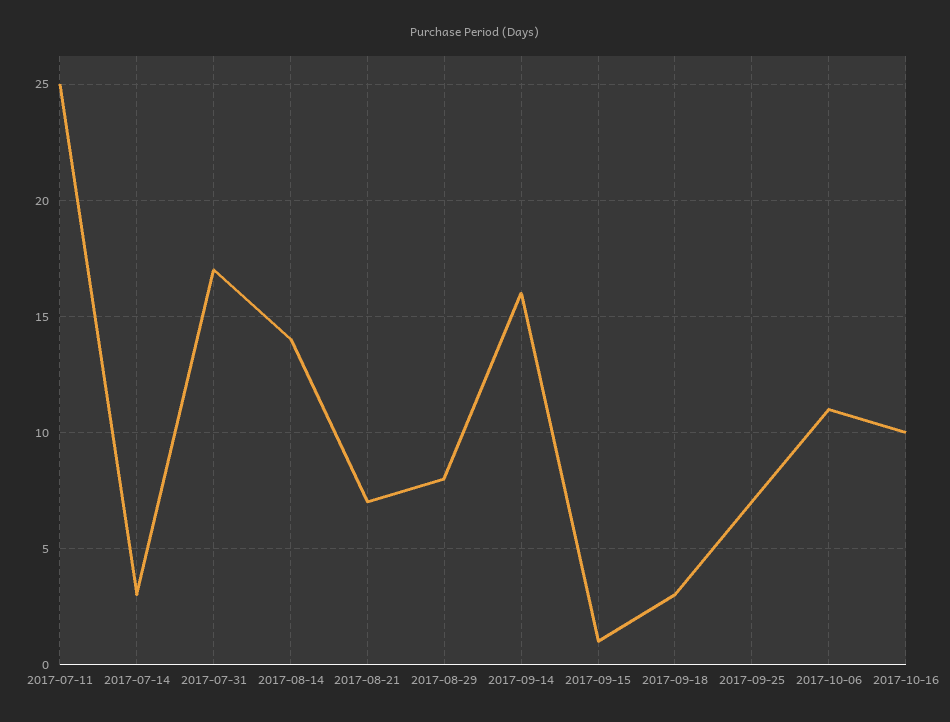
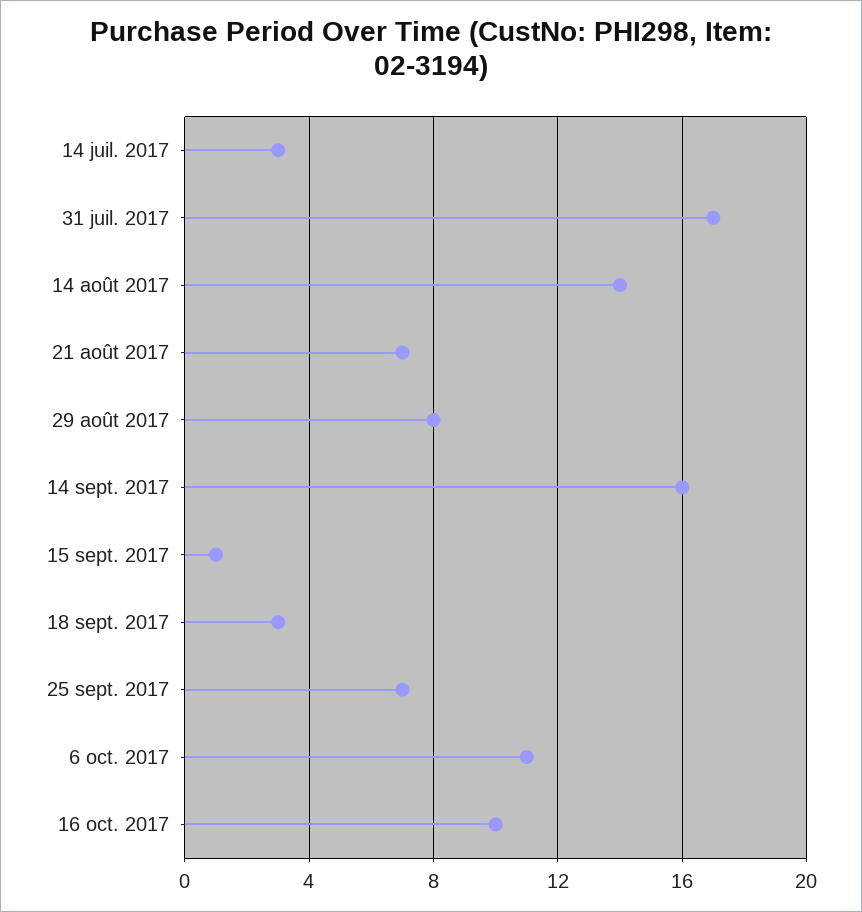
2017-07-11: 25 -> none

